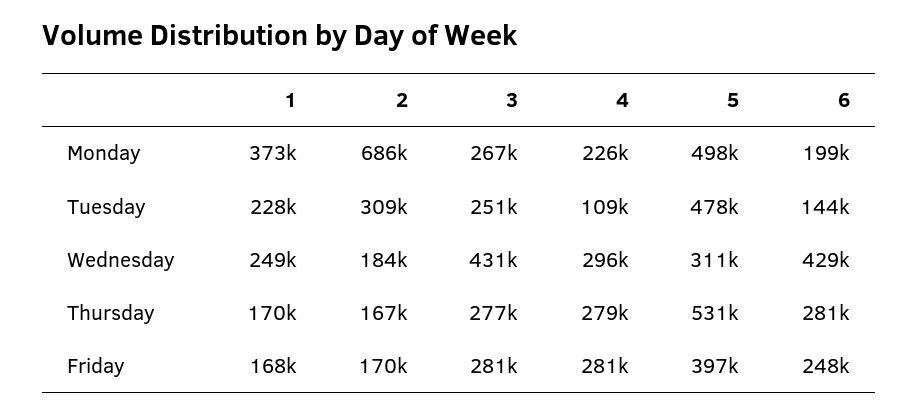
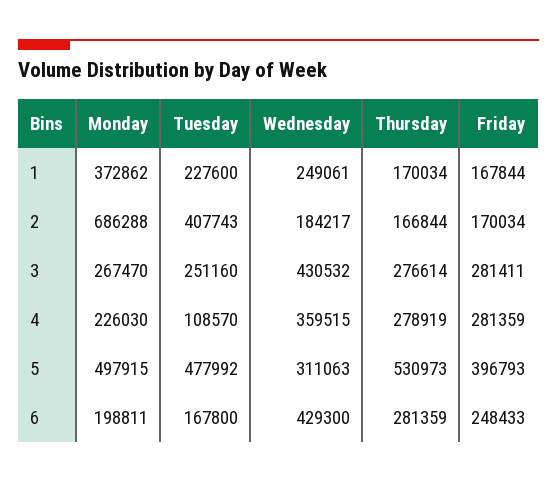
2, Tuesday: 309000 -> 407743
6, Tuesday: 144000 -> 167800
4, Wednesday: 296000 -> 359515

